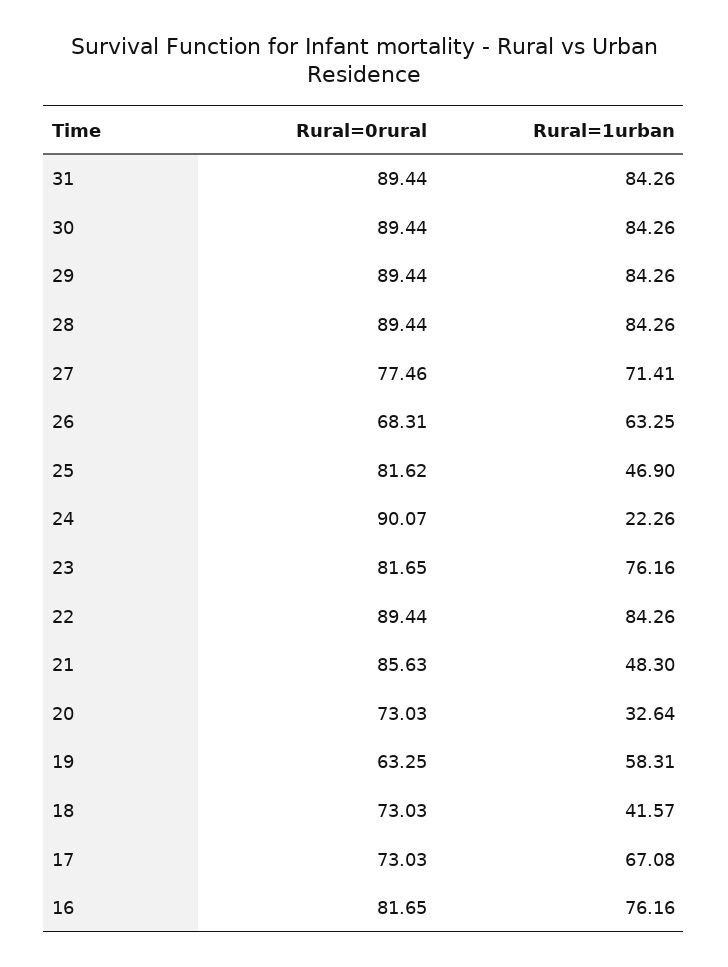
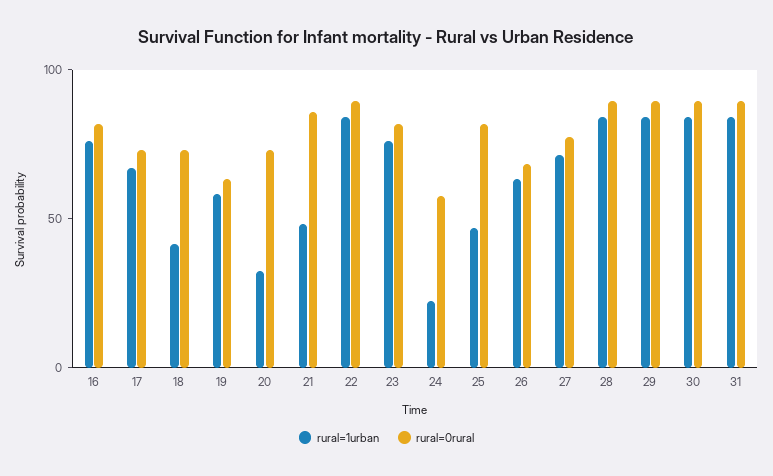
Rural=0rural, 24: 90.07 -> 60

